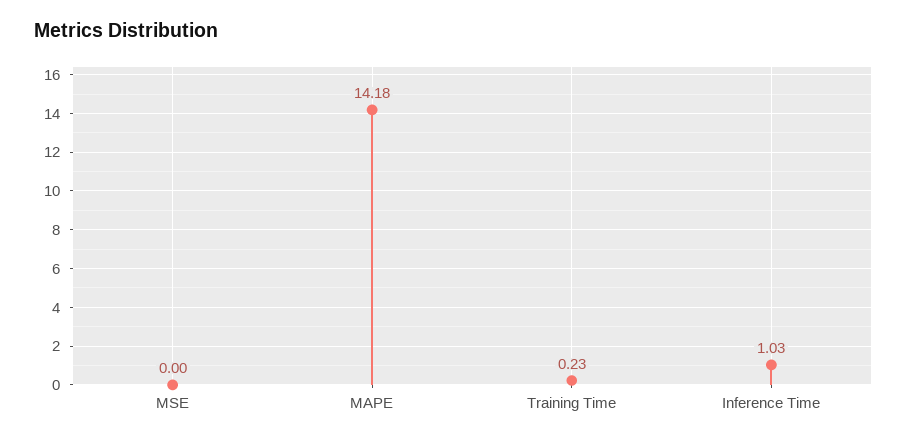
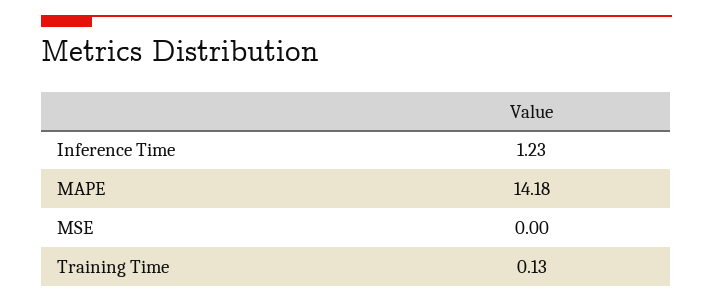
Training Time: 0.23 -> 0.13
Inference Time: 1.03 -> 1.23

